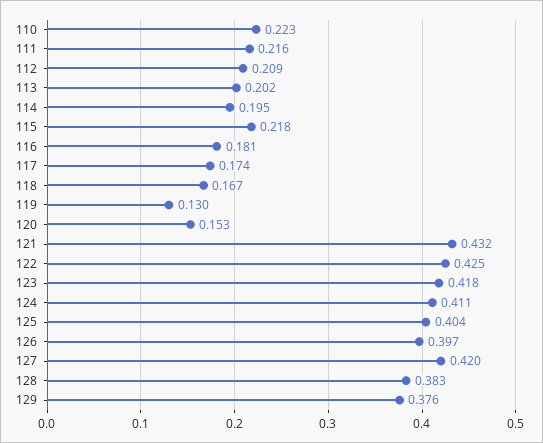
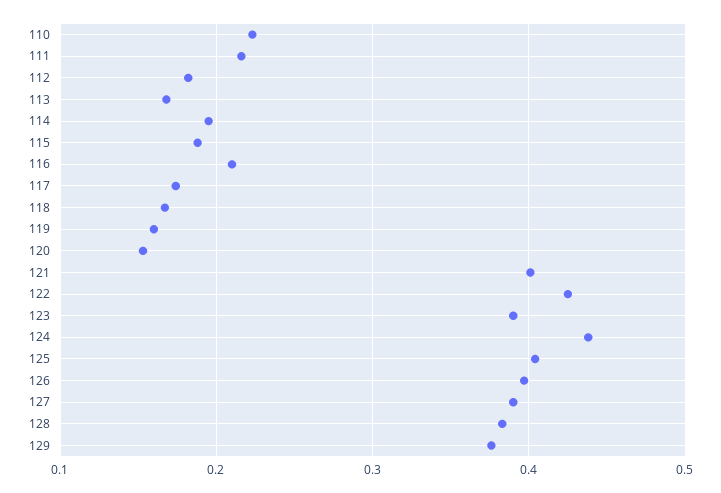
112: 0.209 -> 0.18
113: 0.202 -> 0.17
115: 0.218 -> 0.19
116: 0.181 -> 0.21
119: 0.13 -> 0.16
121: 0.432 -> 0.4
123: 0.418 -> 0.39
124: 0.411 -> 0.44
127: 0.42 -> 0.39

